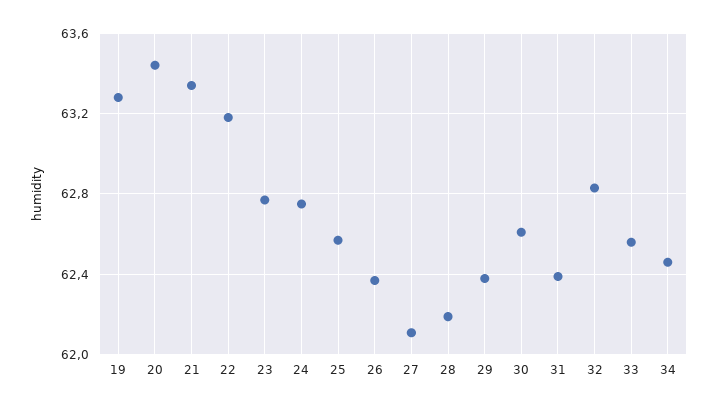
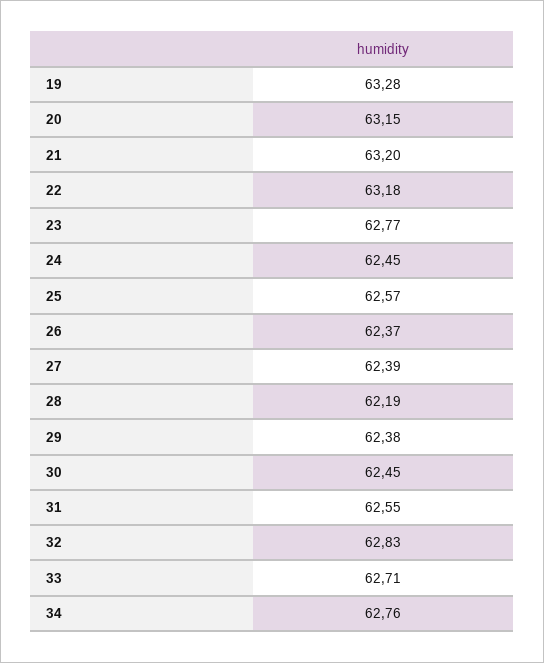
20: 63.45 -> 63.15
21: 63.35 -> 63.2
24: 62.75 -> 62.45
27: 62.1 -> 62.39
30: 62.6 -> 62.45
31: 62.4 -> 62.55
33: 62.55 -> 62.71
34: 62.45 -> 62.76

